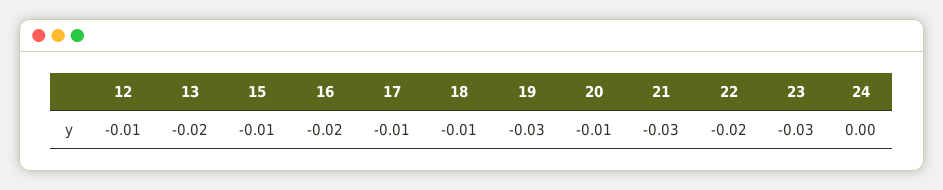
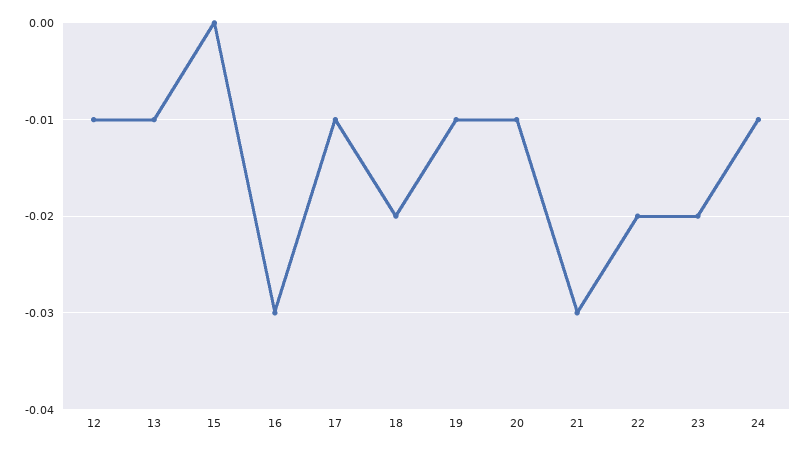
13: -0.02 -> -0.01
15: -0.01 -> 0
16: -0.02 -> -0.03
18: -0.01 -> -0.02
19: -0.03 -> -0.01
23: -0.03 -> -0.02
24: 0 -> -0.01

